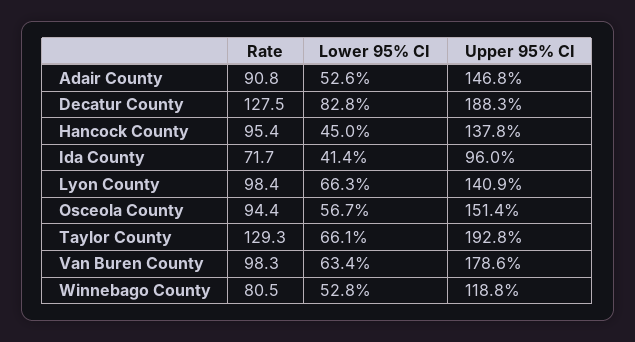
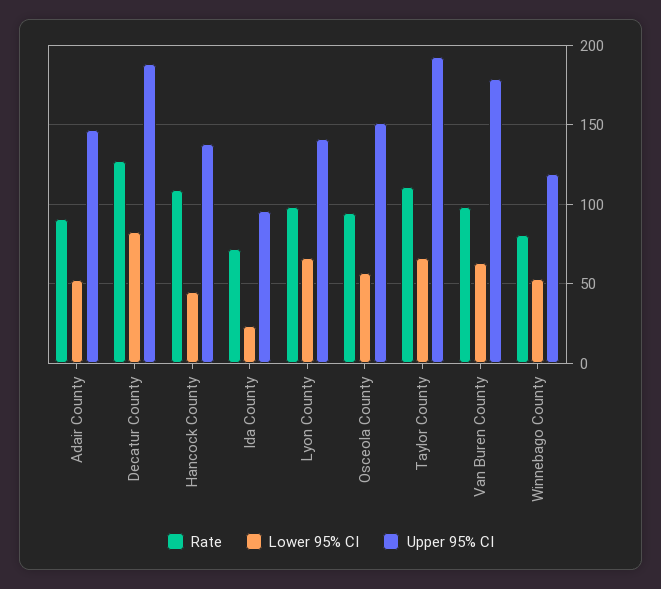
Rate, Hancock County: 95.4 -> 110
Lower 95% CI, Ida County: 41.4 -> 25
Rate, Taylor County: 129.3 -> 110

